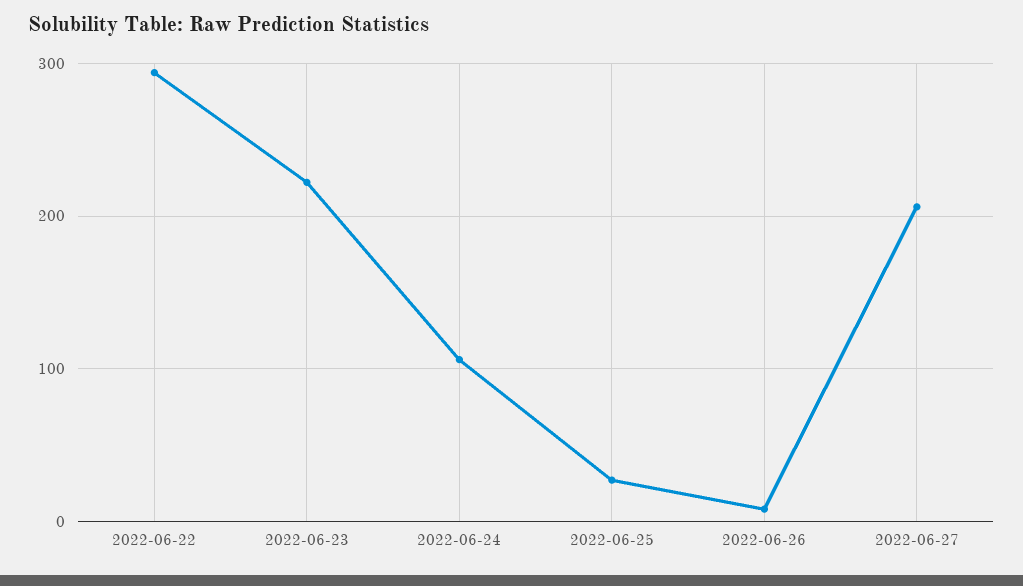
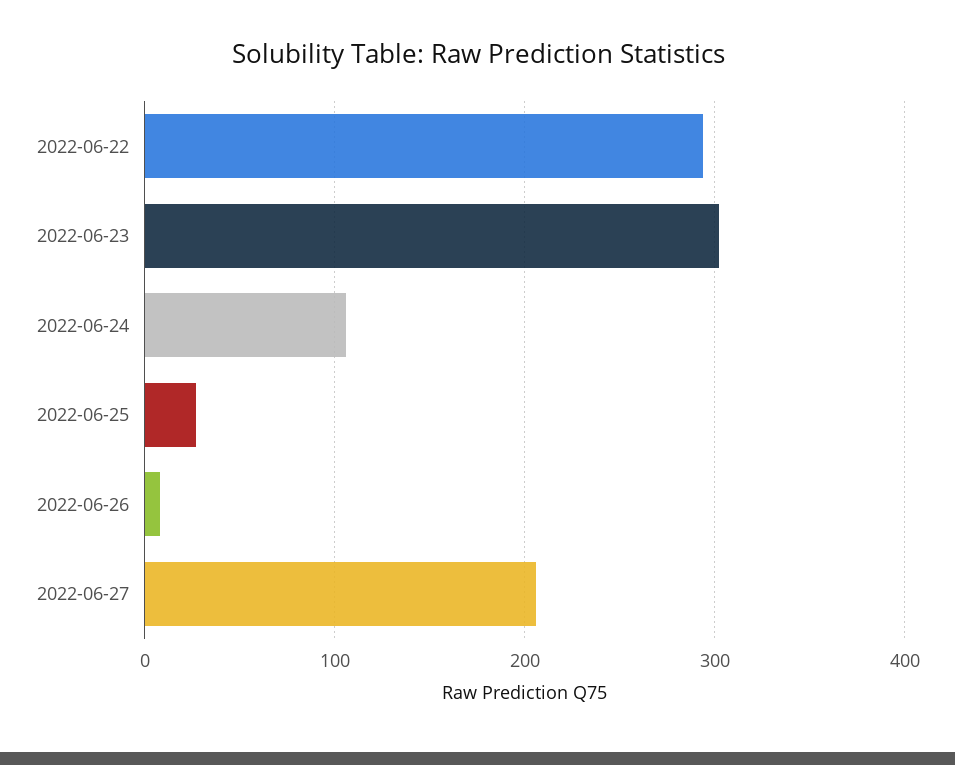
2022-06-23: 220 -> 300

